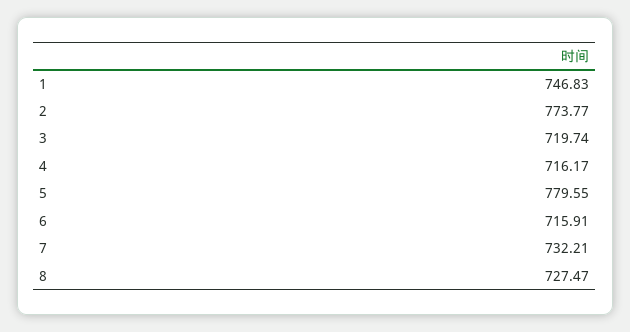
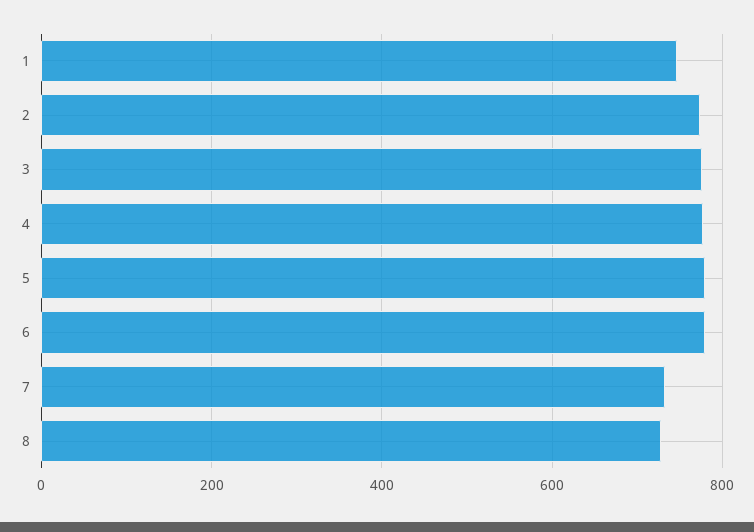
3: 719.74 -> 780
4: 716.17 -> 780
6: 715.91 -> 780

